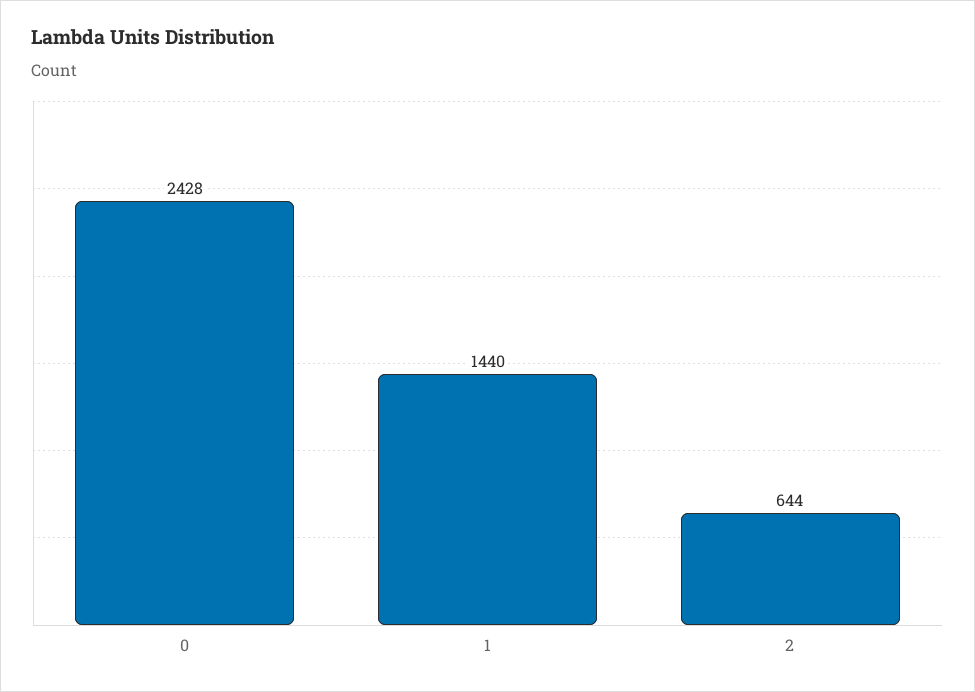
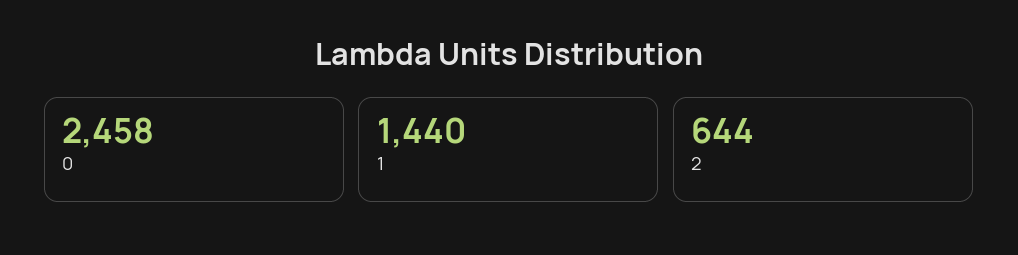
0: 2428 -> 2458

